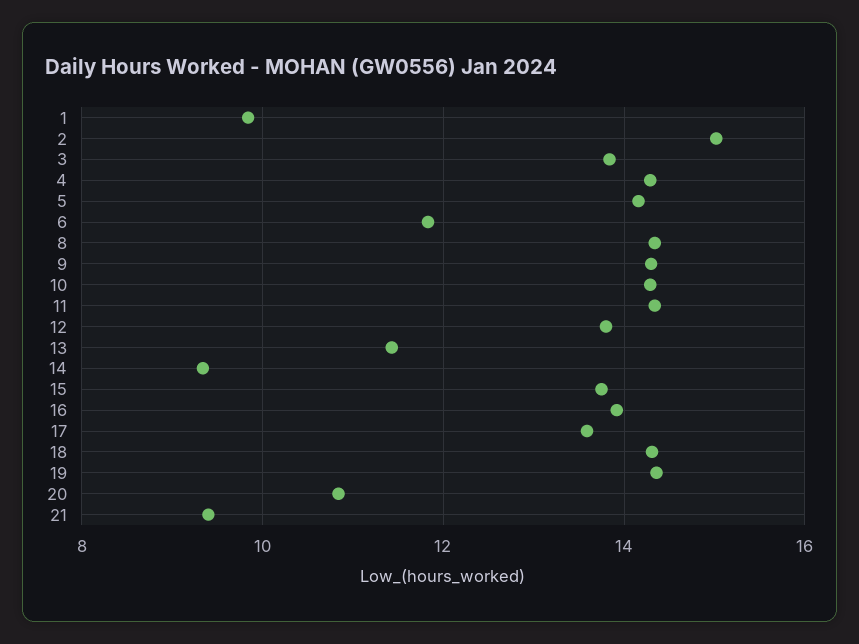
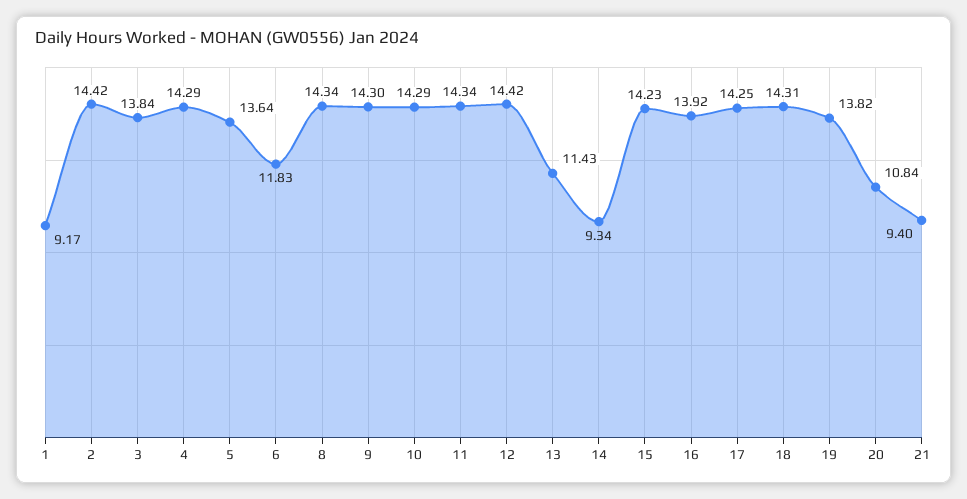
1: 9.8 -> 9.17
2: 15 -> 14.42
5: 14.2 -> 13.64
12: 13.8 -> 14.42
15: 13.8 -> 14.23
17: 13.6 -> 14.25
19: 14.4 -> 13.82

